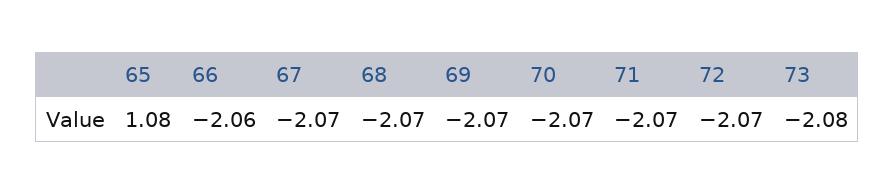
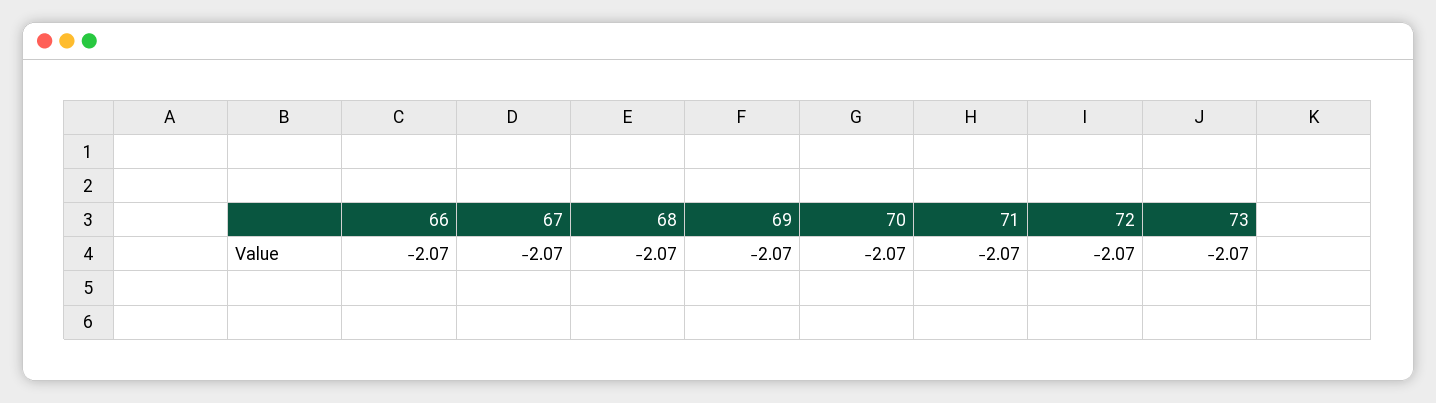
65: 1.08 -> none
66: -2.06 -> -2.07
73: -2.08 -> -2.07

